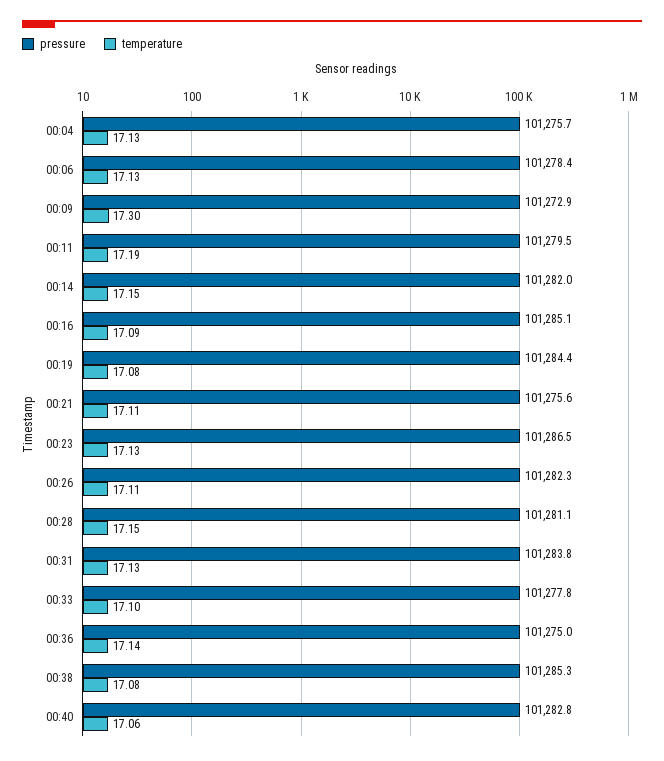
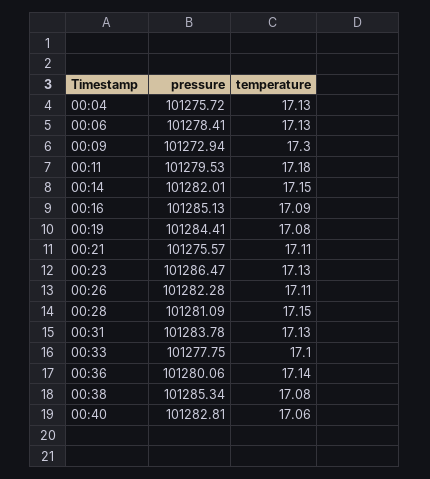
temperature, 00:11: 17.19 -> 17.18
pressure, 00:36: 101275 -> 101280.06

